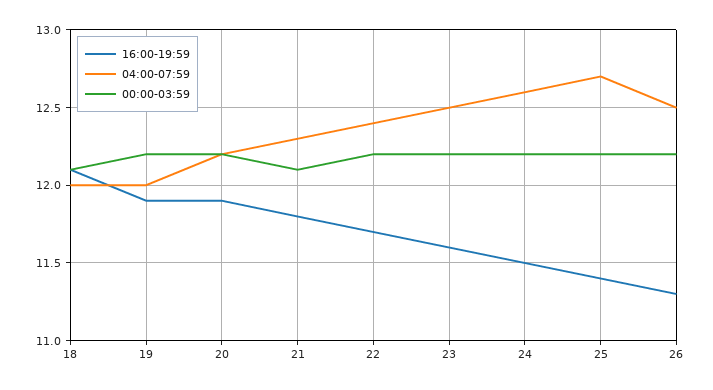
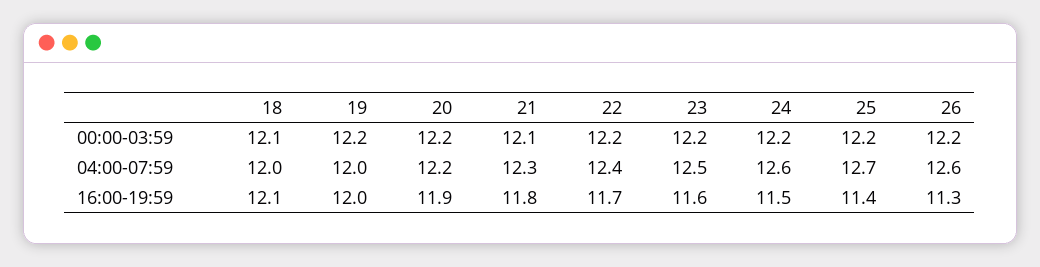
16:00-19:59, 19: 11.9 -> 12
04:00-07:59, 26: 12.5 -> 12.6

